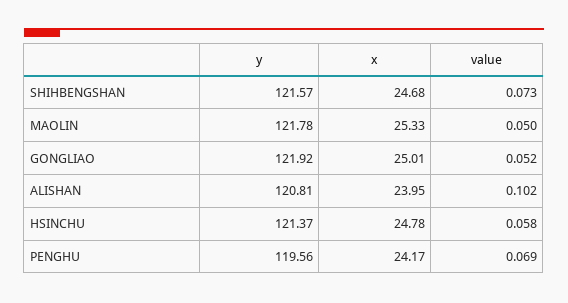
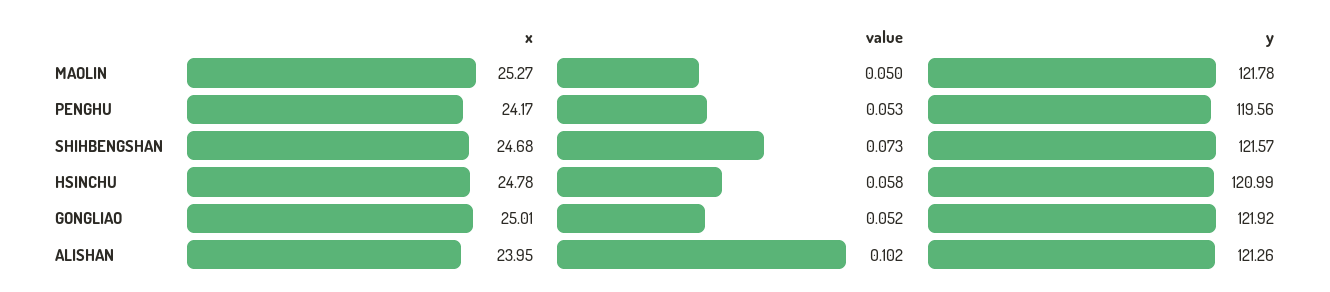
x, MAOLIN: 25.33 -> 25.27
y, ALISHAN: 120.81 -> 121.26
y, HSINCHU: 121.37 -> 120.99
value, PENGHU: 0.069 -> 0.053

